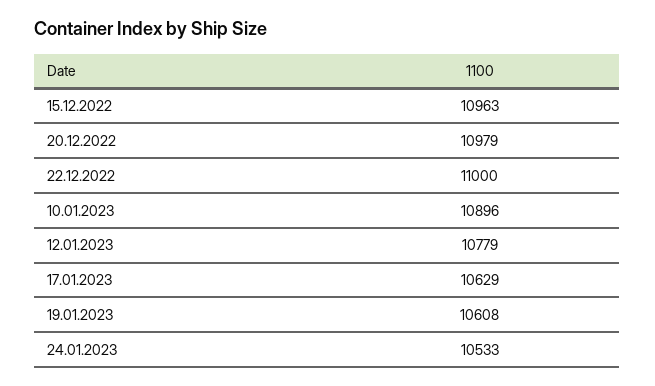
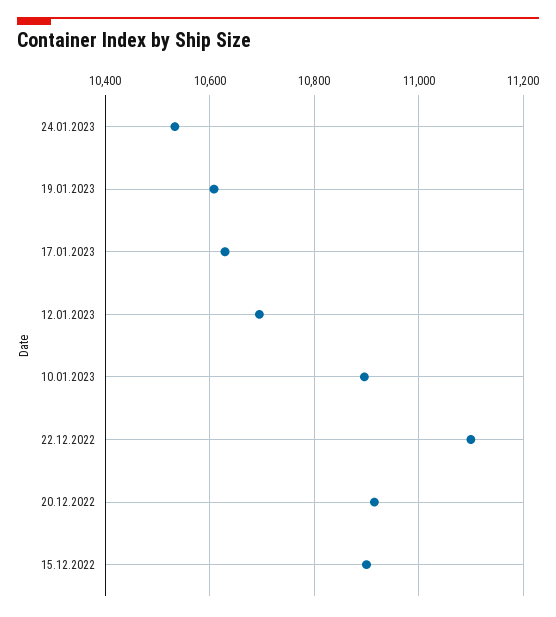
15.12.2022: 10963 -> 10900
20.12.2022: 10979 -> 10920
22.12.2022: 11000 -> 11100
12.01.2023: 10779 -> 10700

